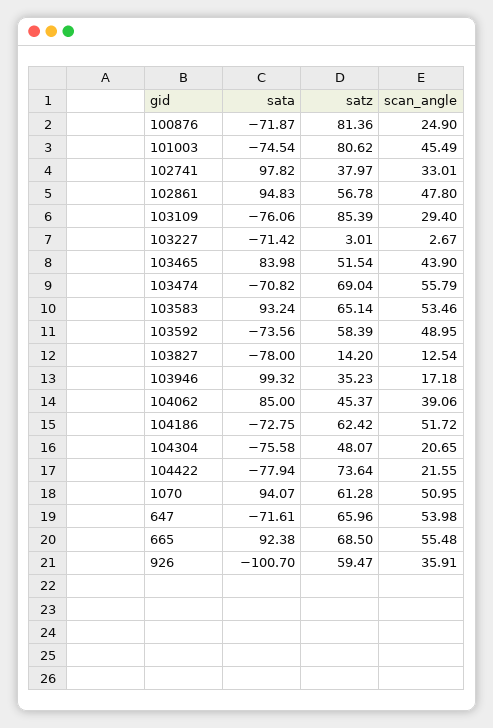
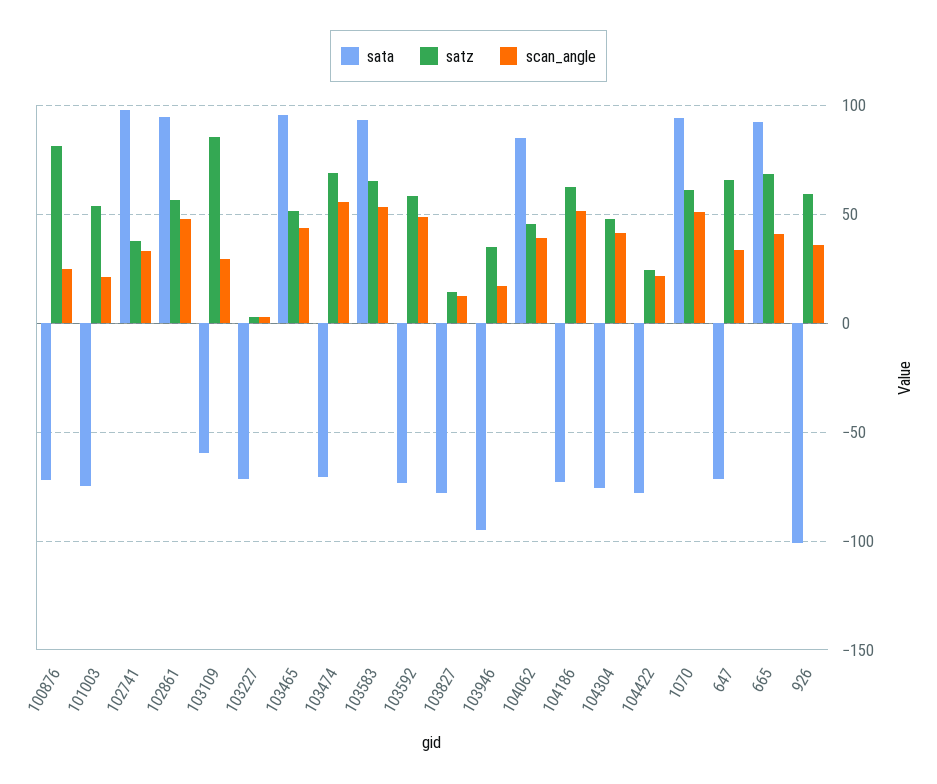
satz, 101003: 80.62 -> 55
scan_angle, 101003: 45.49 -> 20
sata, 103109: -76.06 -> -60
sata, 103465: 83.98 -> 95
sata, 103946: 99.32 -> -95
scan_angle, 104304: 20.65 -> 40
satz, 104422: 73.64 -> 25
scan_angle, 647: 53.98 -> 35
scan_angle, 665: 55.48 -> 40

